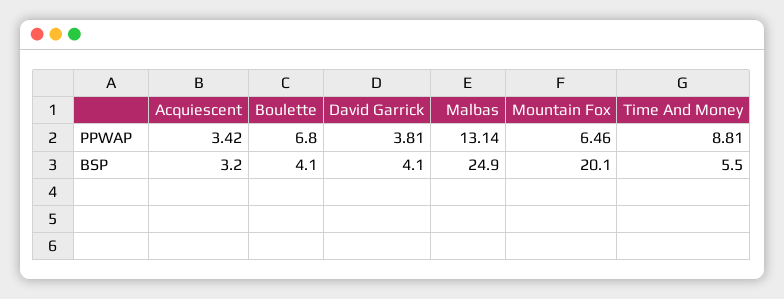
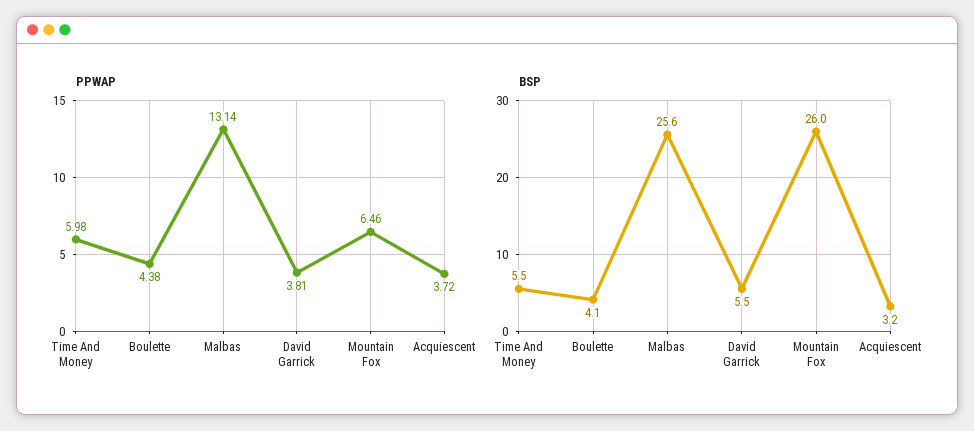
PPWAP, Acquiescent: 3.42 -> 3.72
PPWAP, Boulette: 6.8 -> 4.38
PPWAP, Time And Money: 8.81 -> 5.98
BSP, David Garrick: 4.1 -> 5.5
BSP, Malbas: 24.9 -> 25.6
BSP, Mountain Fox: 20.1 -> 26

